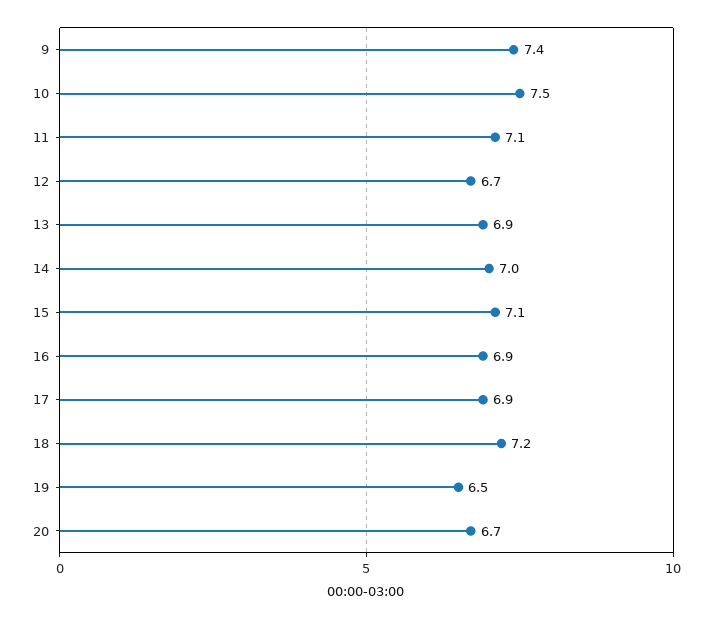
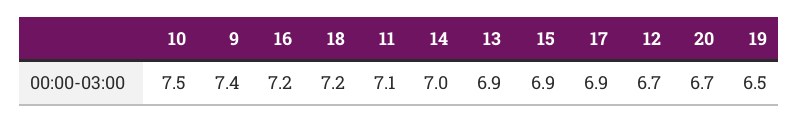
15: 7.1 -> 6.9
16: 6.9 -> 7.2

